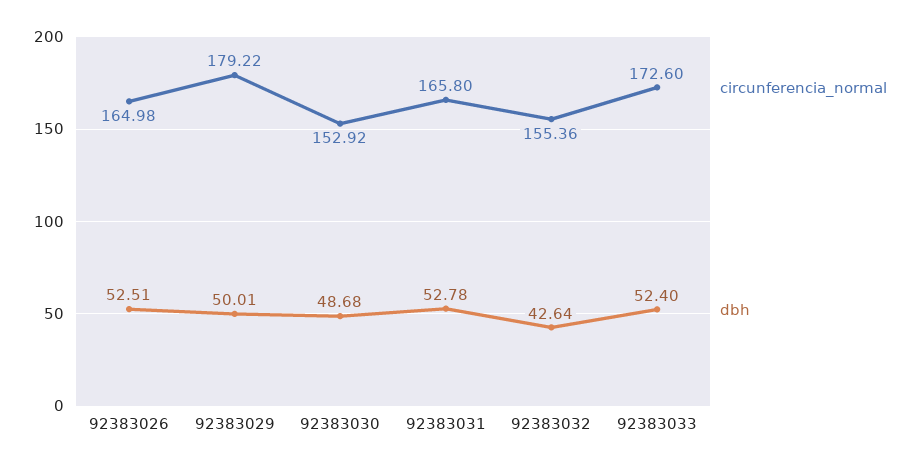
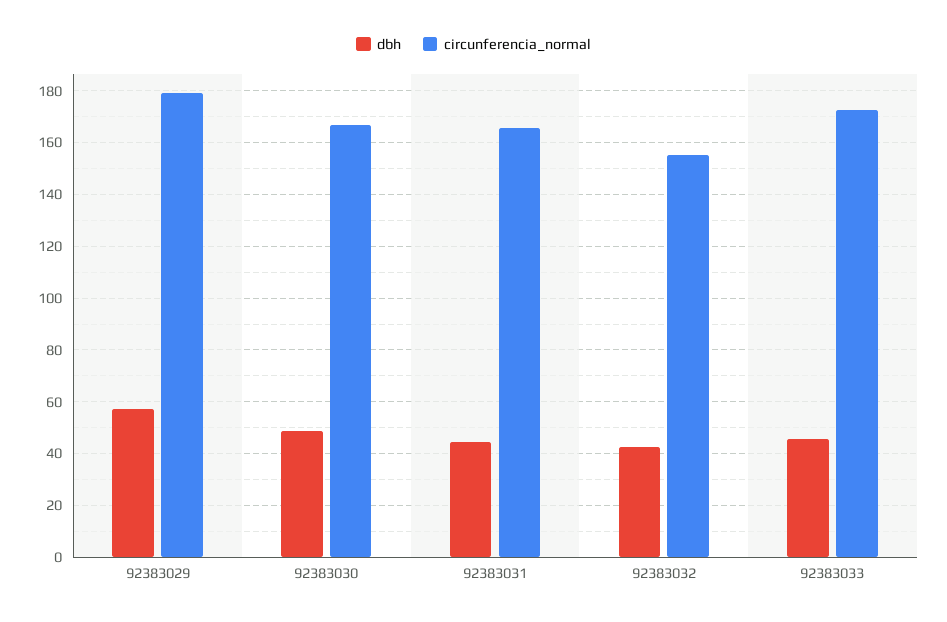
circunferencia_normal, 92383026: 164.98 -> none
dbh, 92383026: 52.51 -> none
dbh, 92383029: 50.01 -> 57.5
circunferencia_normal, 92383030: 152.92 -> 167.5
dbh, 92383031: 52.78 -> 45
dbh, 92383033: 52.4 -> 45

